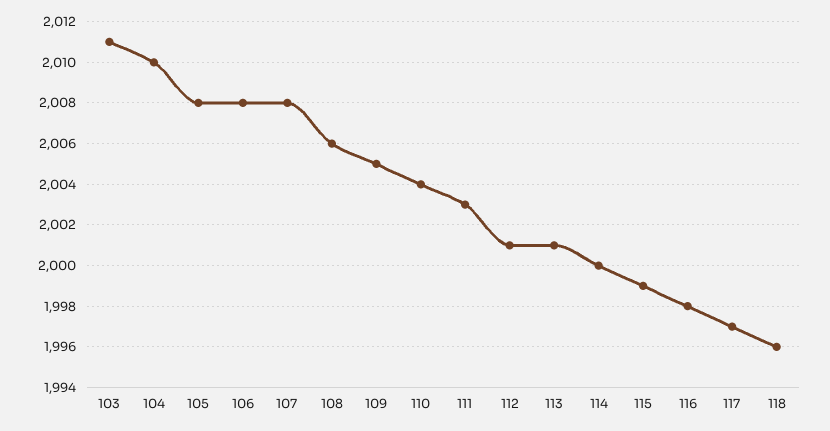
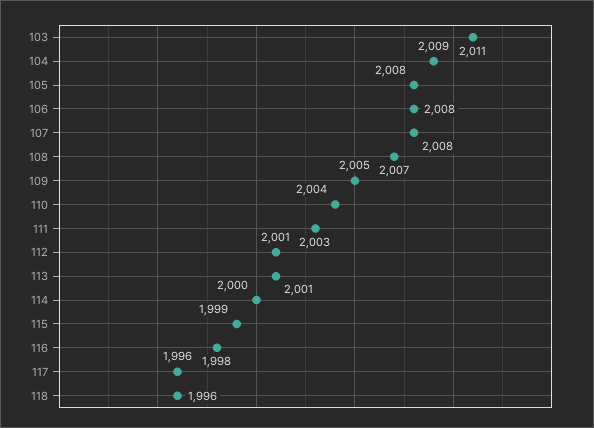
104: 2010 -> 2009
108: 2006 -> 2007
117: 1997 -> 1996

